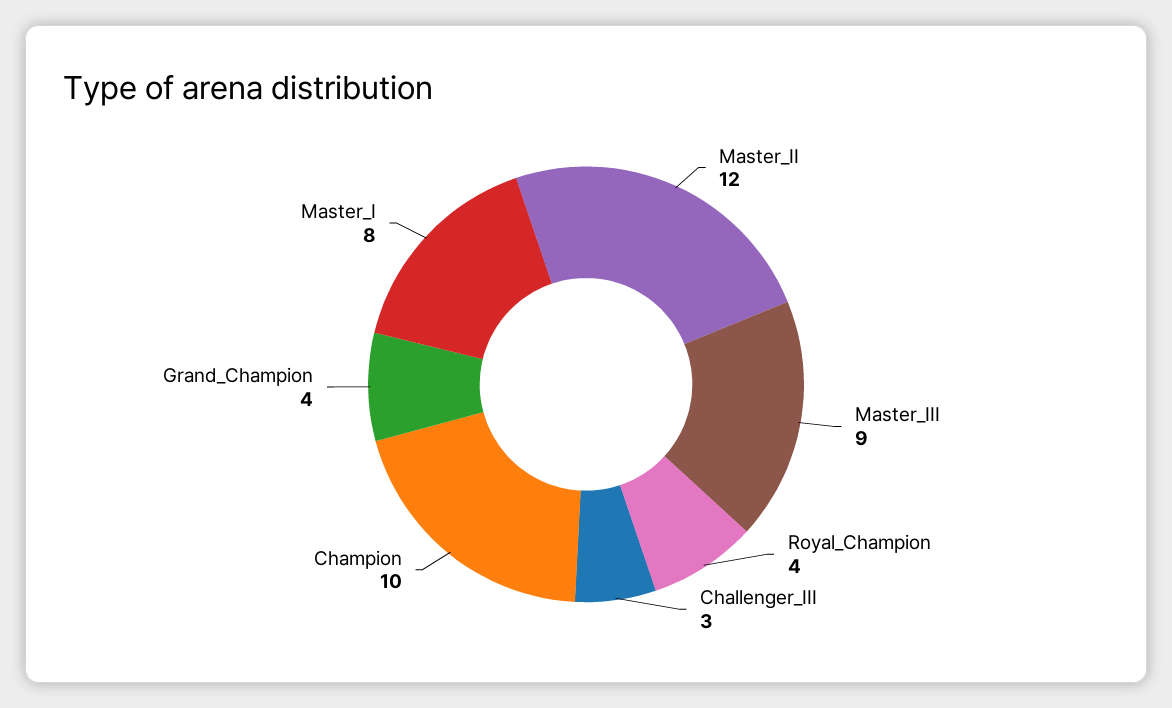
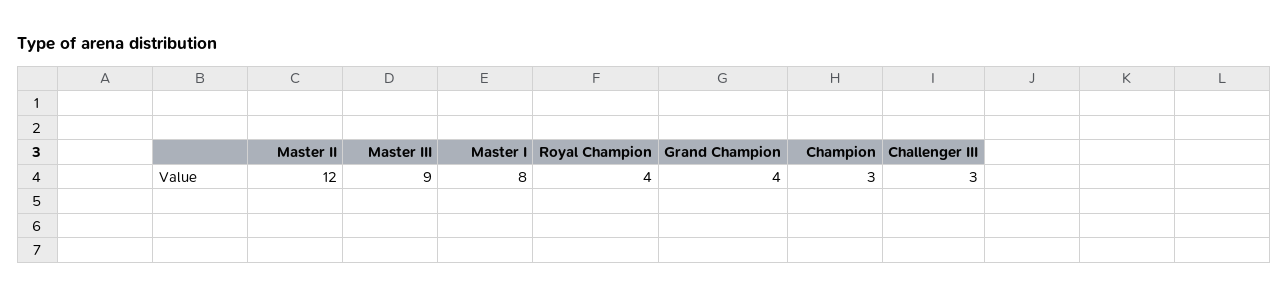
Champion: 10 -> 3

